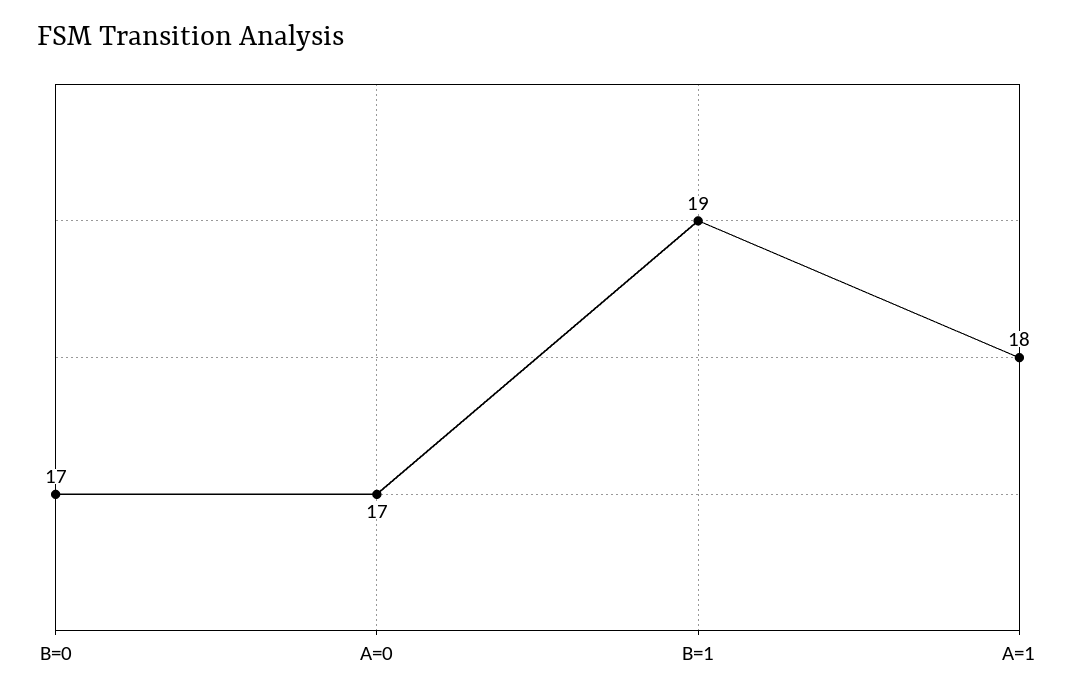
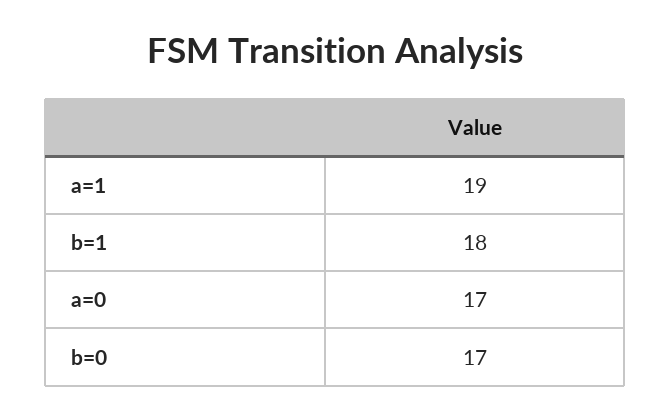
B=1: 19 -> 18
A=1: 18 -> 19

